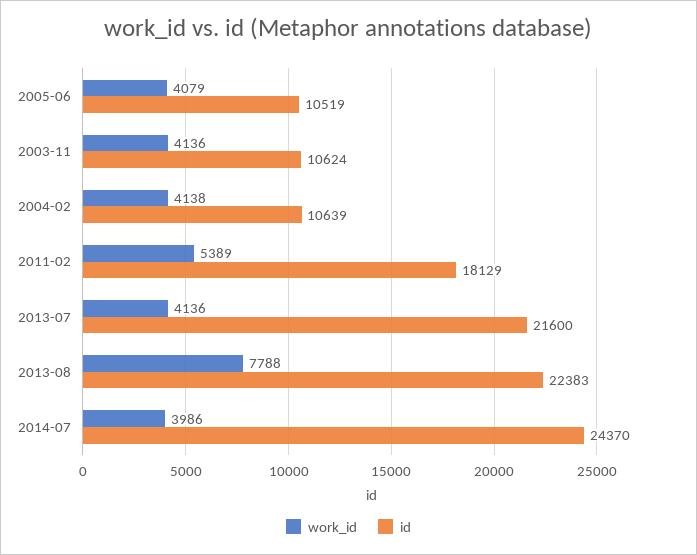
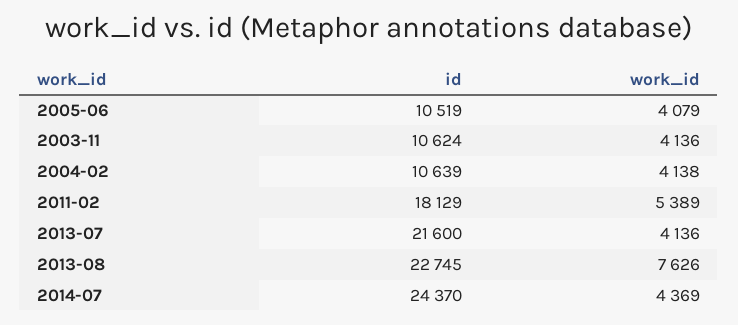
work_id, 2013-08: 7788 -> 7626
id, 2013-08: 22383 -> 22745
work_id, 2014-07: 3986 -> 4369

